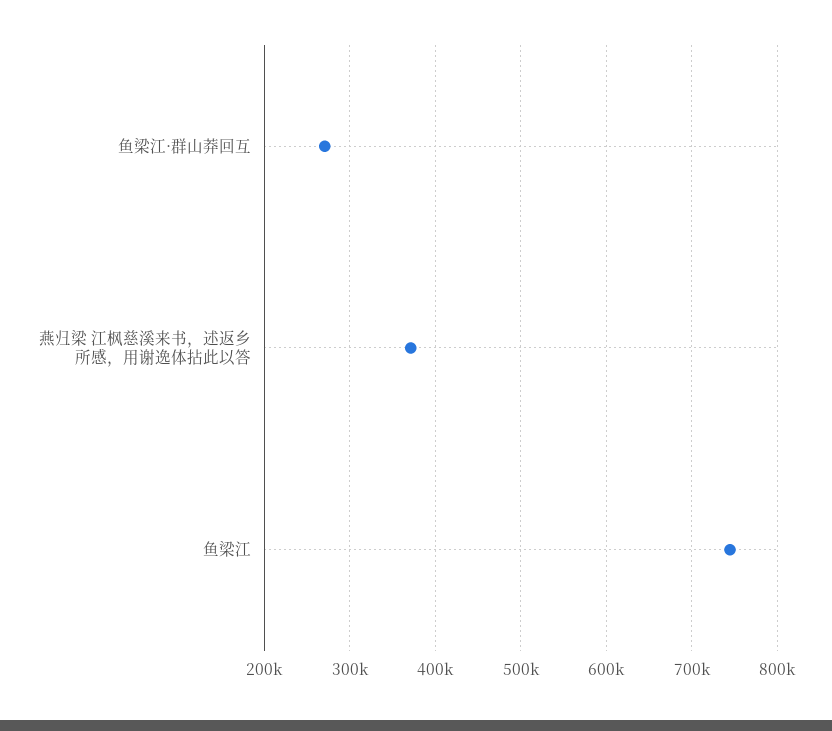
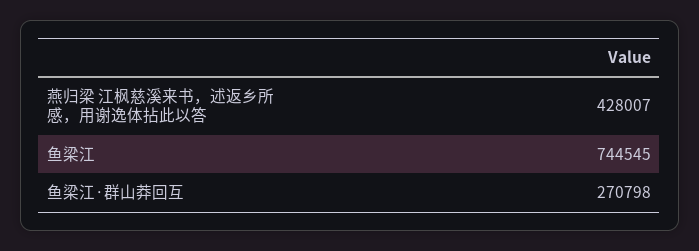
燕归梁 江枫慈溪来书，述返乡所感，用谢逸体拈此以答: 370000 -> 428007

